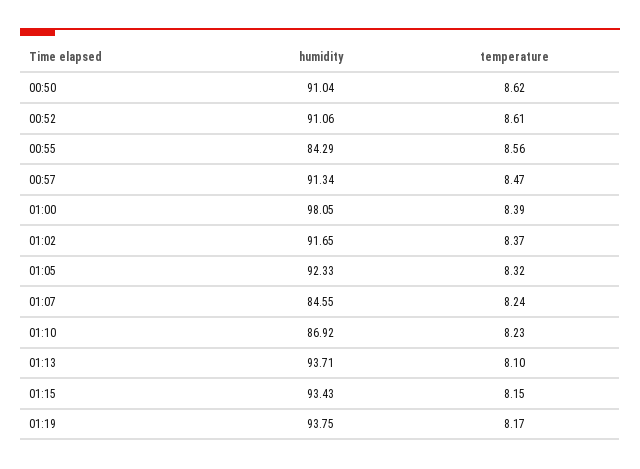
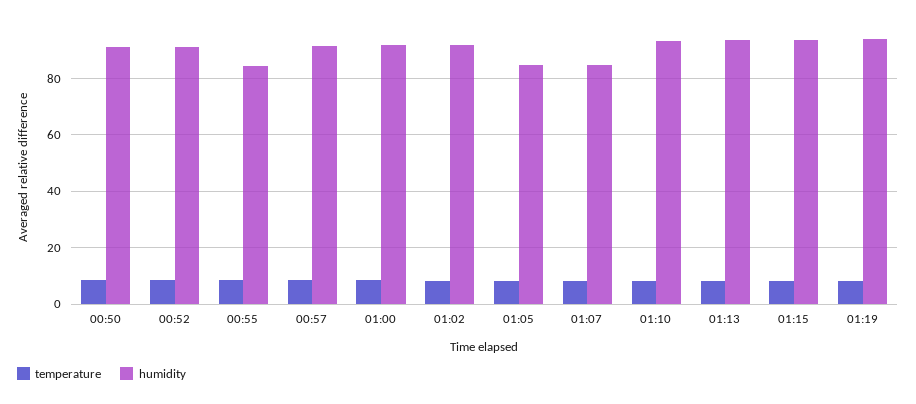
humidity, 01:00: 98.05 -> 92.5
humidity, 01:05: 92.33 -> 85
humidity, 01:10: 86.92 -> 92.5

